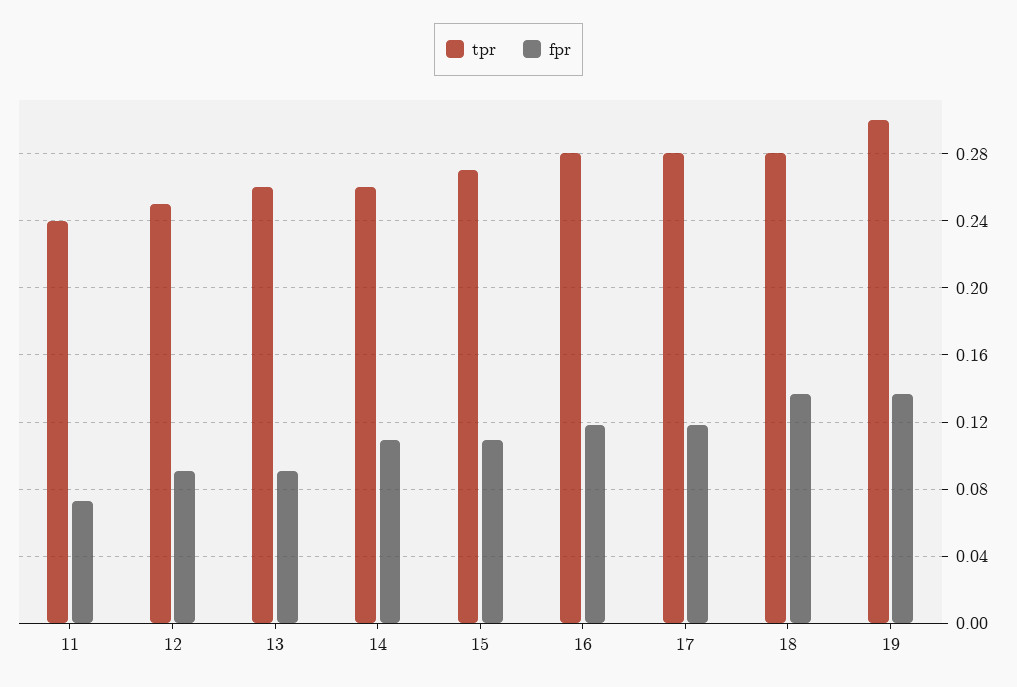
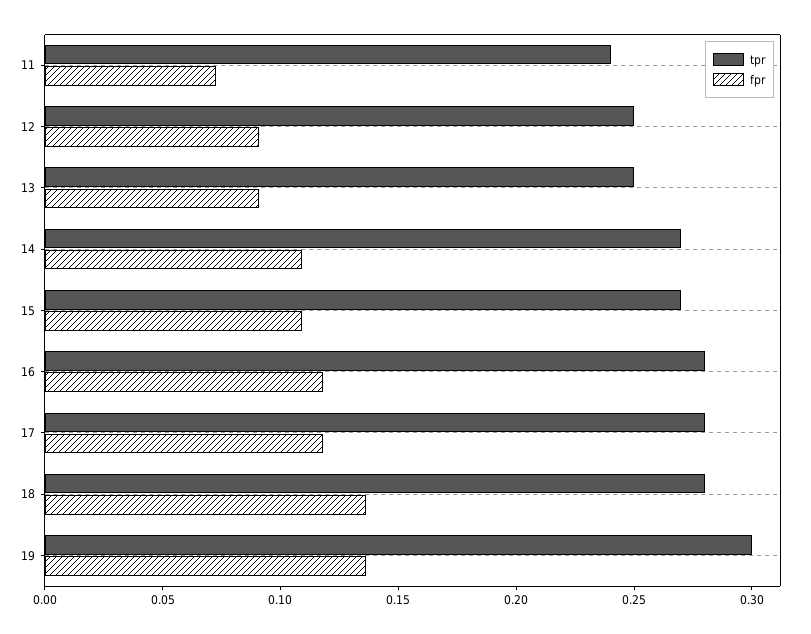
tpr, 13: 0.26 -> 0.25
tpr, 14: 0.26 -> 0.27

